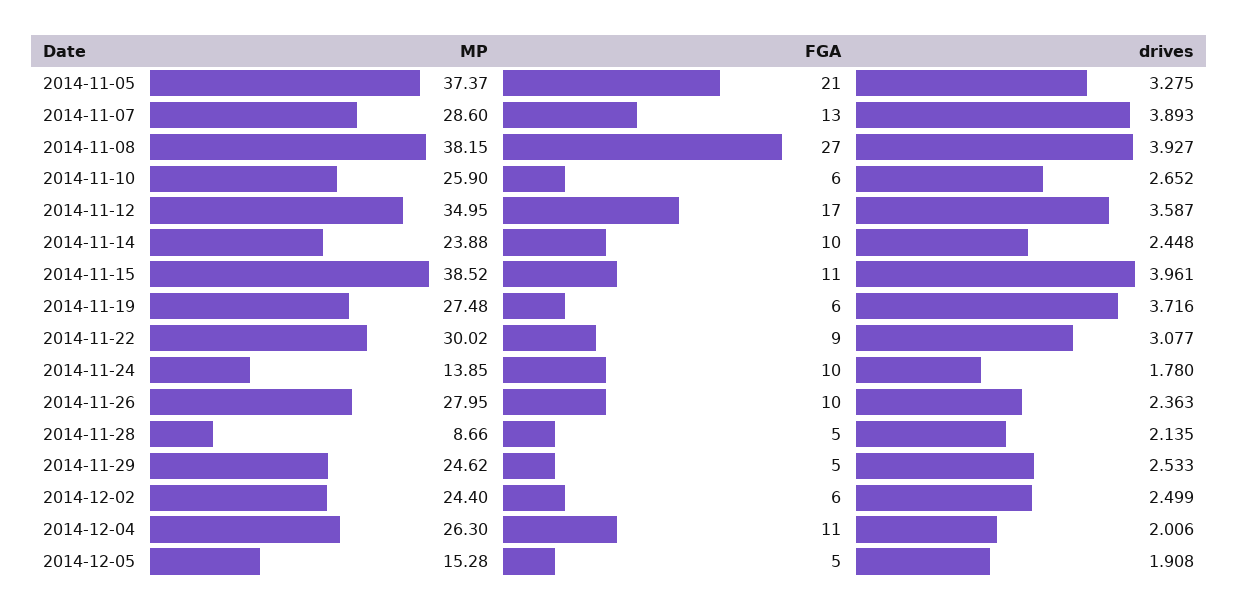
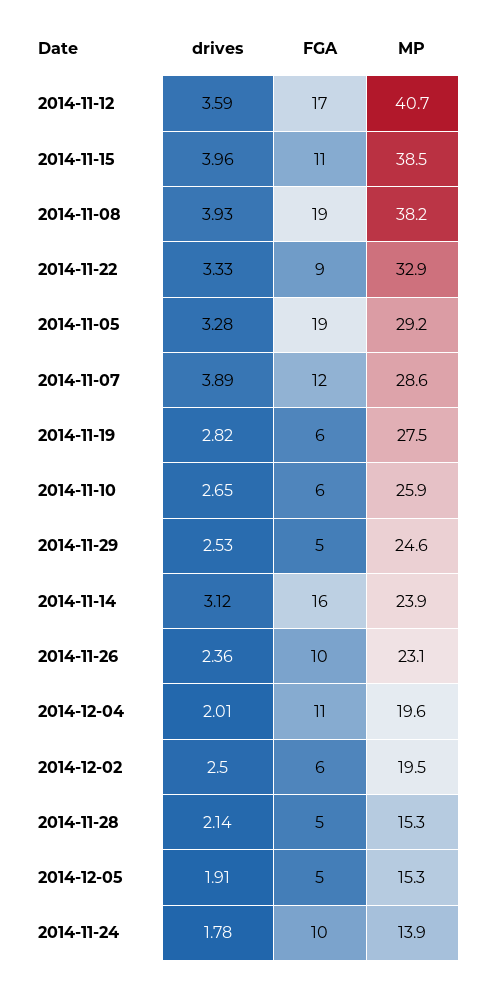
MP, 2014-11-05: 37.37 -> 29.2
FGA, 2014-11-05: 21 -> 19
FGA, 2014-11-07: 13 -> 12
FGA, 2014-11-08: 27 -> 19
MP, 2014-11-12: 34.95 -> 40.7
FGA, 2014-11-14: 10 -> 16
drives, 2014-11-14: 2.448 -> 3.12
drives, 2014-11-19: 3.716 -> 2.82
MP, 2014-11-22: 30.02 -> 32.9
drives, 2014-11-22: 3.077 -> 3.33
MP, 2014-11-26: 27.95 -> 23.1
MP, 2014-11-28: 8.66 -> 15.3
MP, 2014-12-02: 24.4 -> 19.5
MP, 2014-12-04: 26.3 -> 19.6

